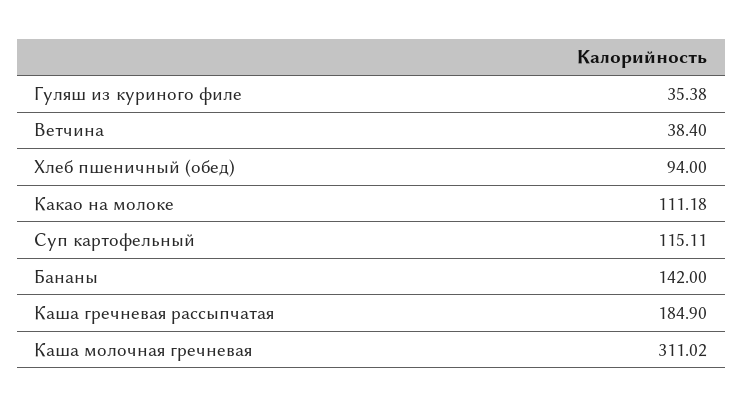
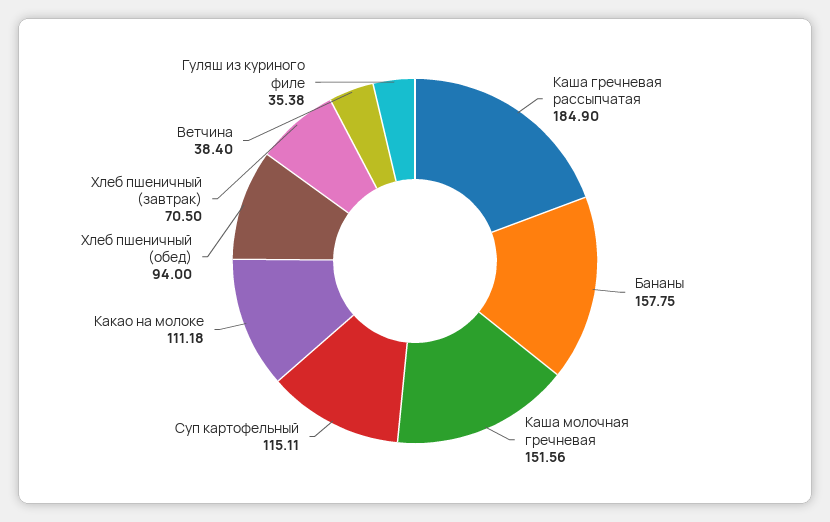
Бананы: 142 -> 157.75
Каша молочная гречневая: 311.02 -> 151.56
Хлеб пшеничный (завтрак): none -> 70.5

